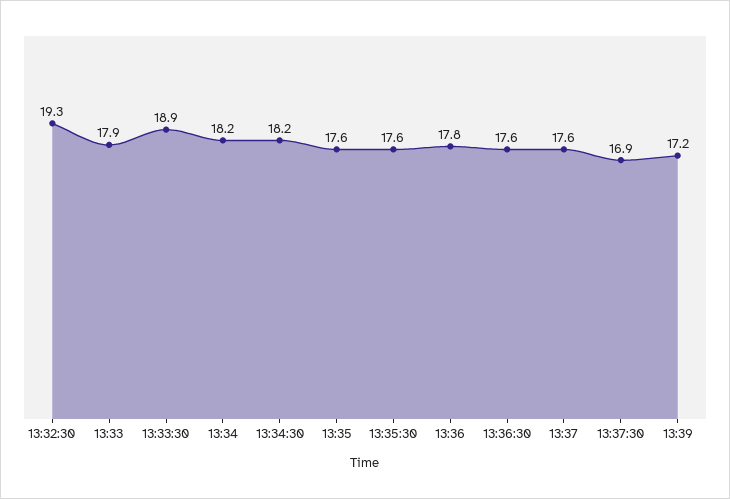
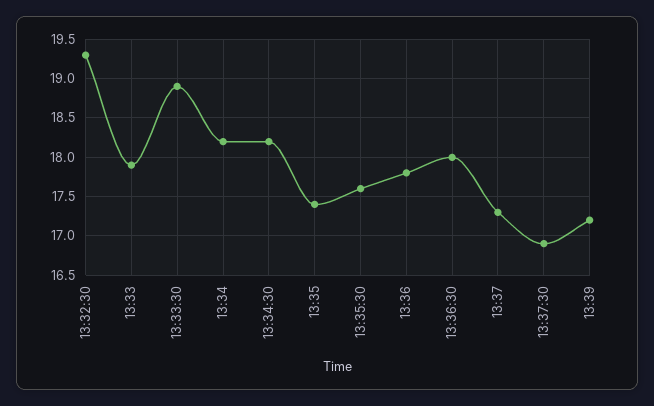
13:35: 17.6 -> 17.4
13:36:30: 17.6 -> 18
13:37: 17.6 -> 17.3

